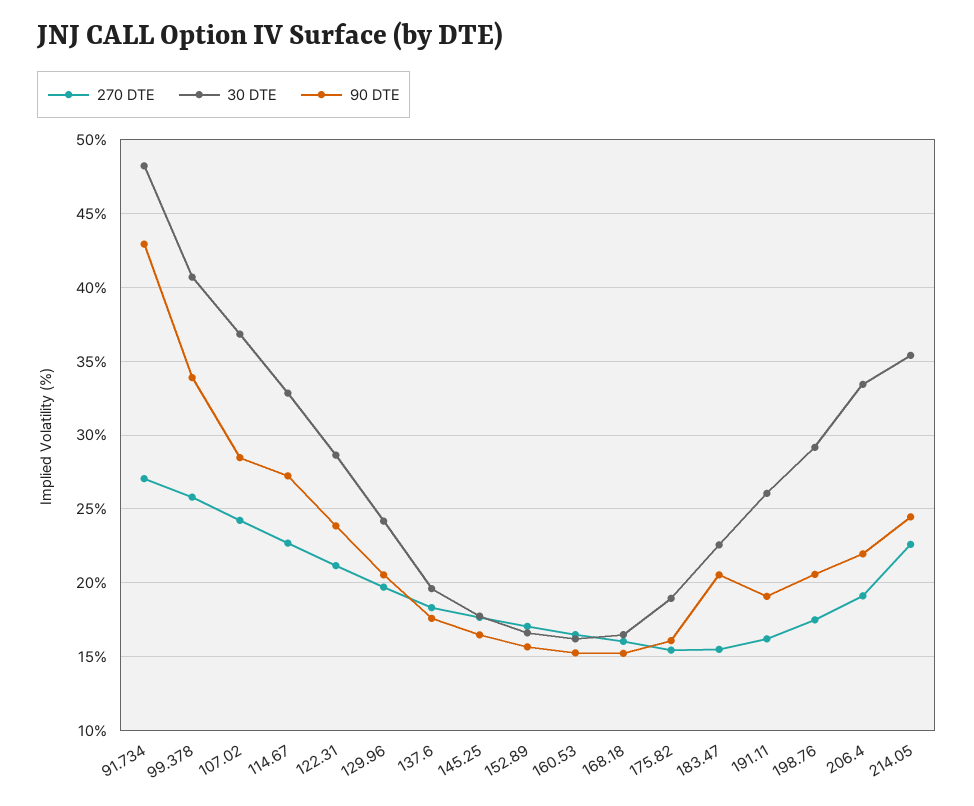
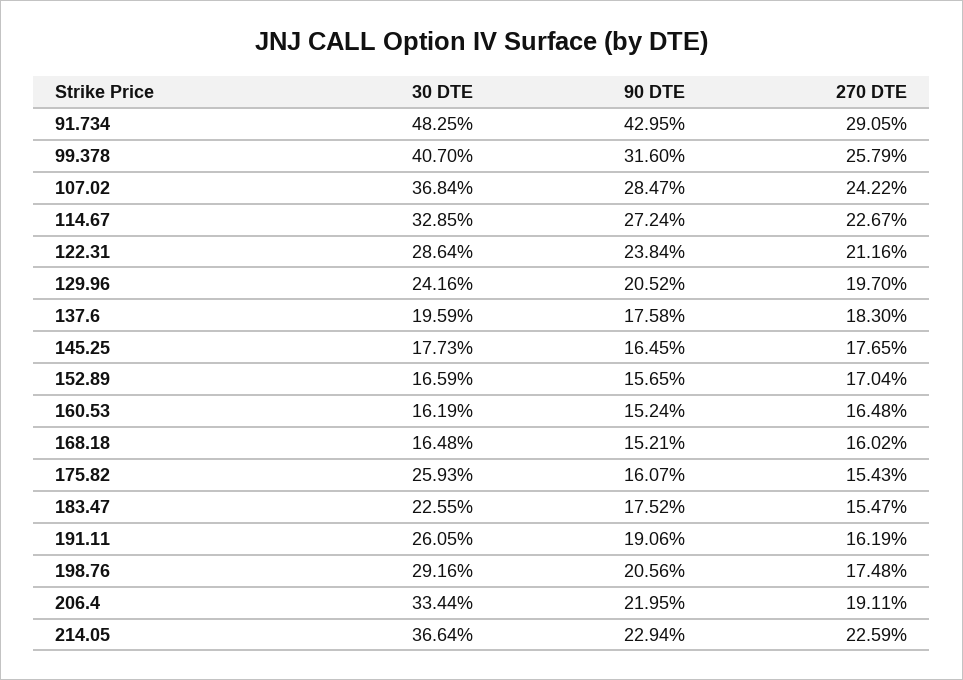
270 DTE, 91.734: 27 -> 29.05
90 DTE, 99.378: 34 -> 31.6
30 DTE, 175.82: 19 -> 25.93
90 DTE, 183.47: 20.5 -> 17.52
30 DTE, 214.05: 35.5 -> 36.64
90 DTE, 214.05: 24.5 -> 22.94

